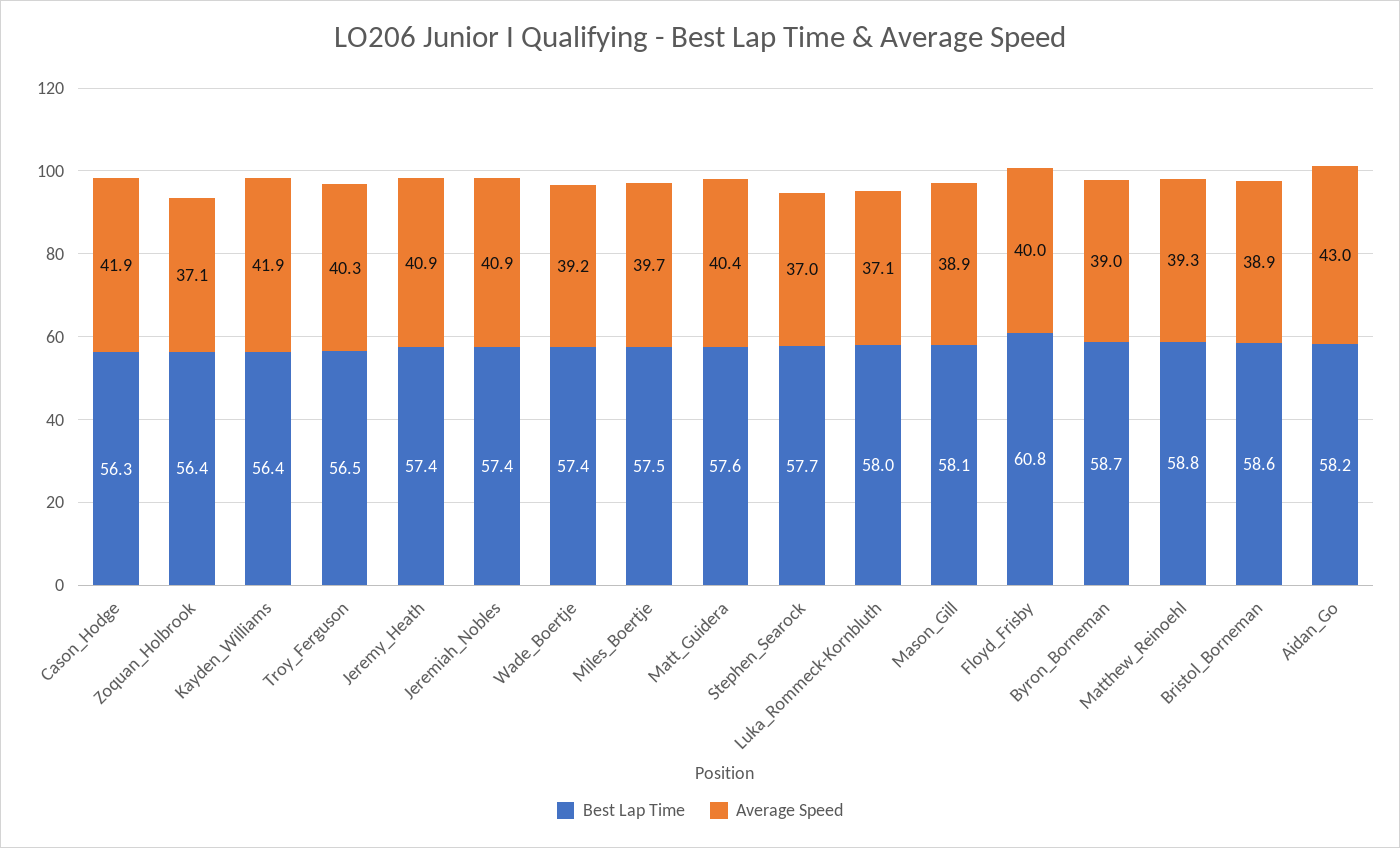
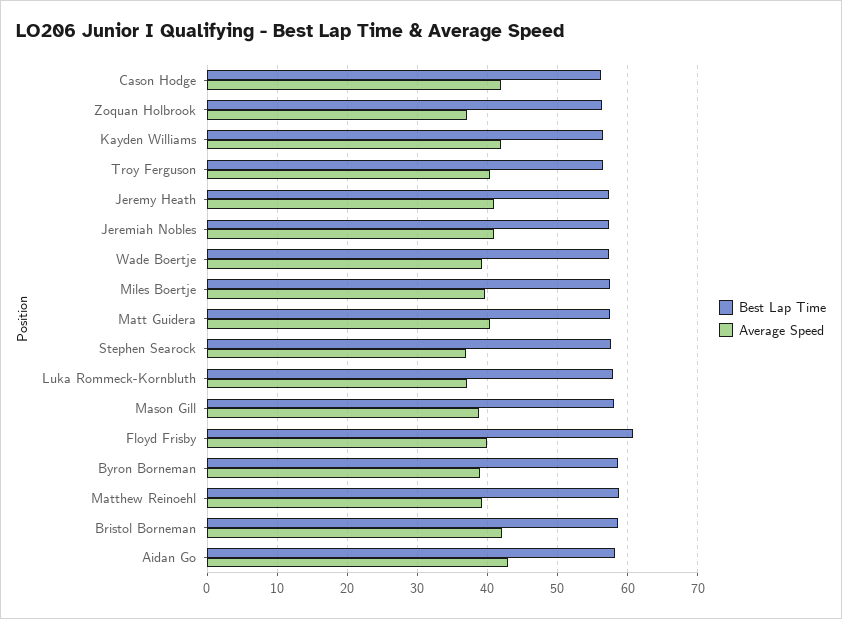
Average Speed, Bristol_Borneman: 38.9 -> 42

